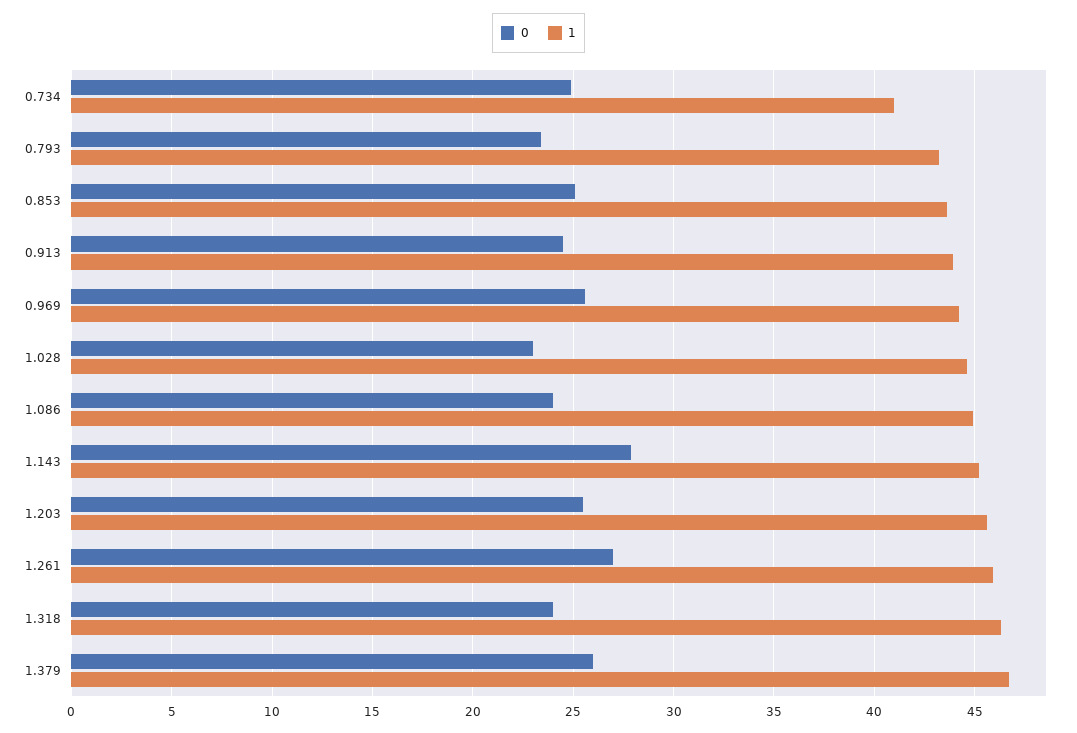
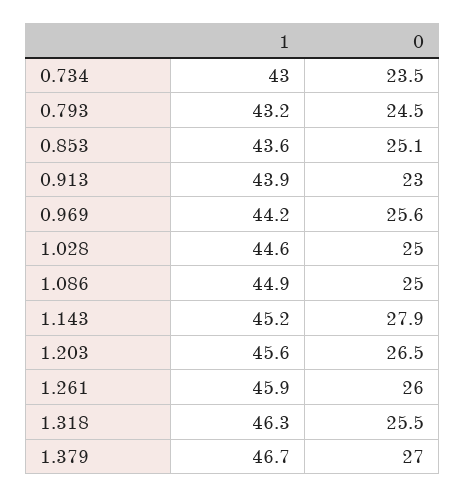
0, 0.734: 25 -> 23.5
1, 0.734: 41 -> 43
0, 0.793: 23.5 -> 24.5
0, 0.913: 24.5 -> 23
0, 1.028: 23 -> 25
0, 1.086: 24 -> 25
0, 1.203: 25.5 -> 26.5
0, 1.261: 27 -> 26
0, 1.318: 24 -> 25.5
0, 1.379: 26 -> 27

